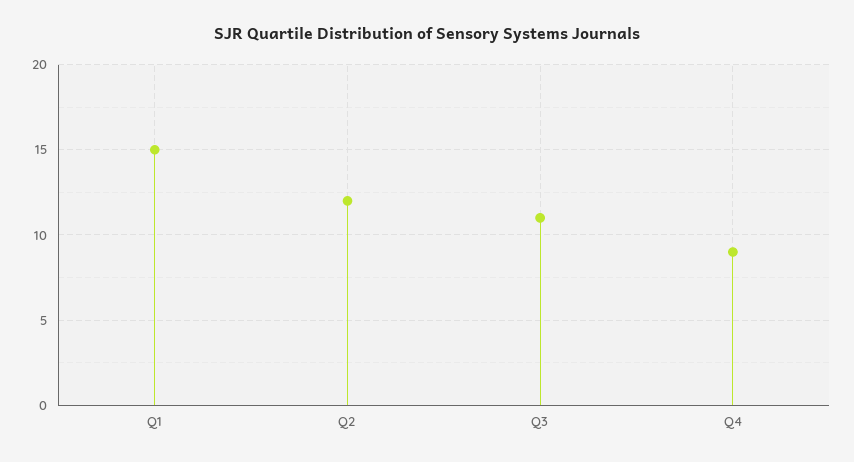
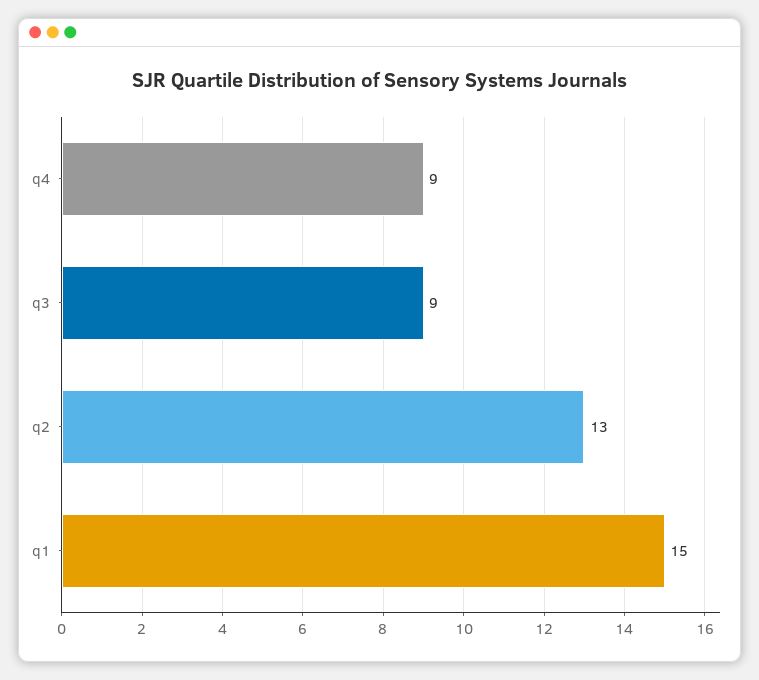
Q2: 12 -> 13
Q3: 11 -> 9

